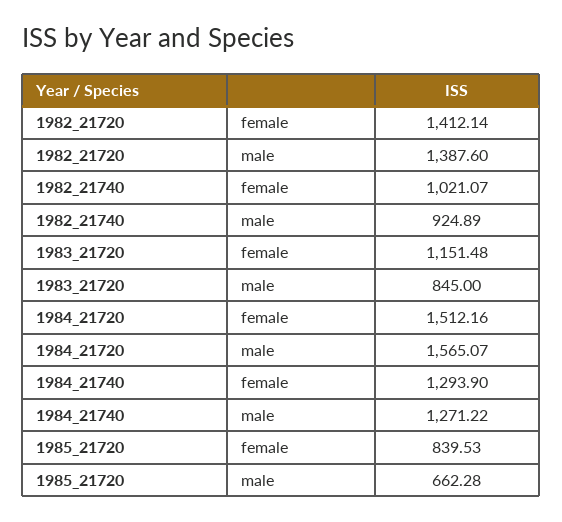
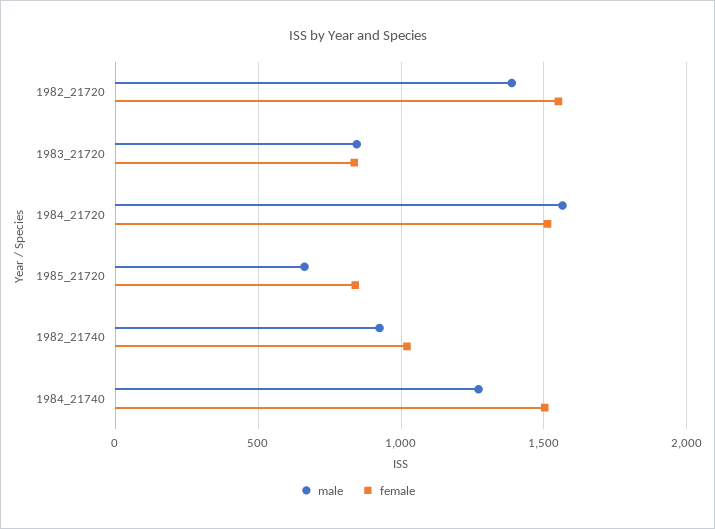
female, 1982_21720: 1412.14 -> 1550
female, 1983_21720: 1151.48 -> 850
female, 1984_21740: 1293.9 -> 1500

